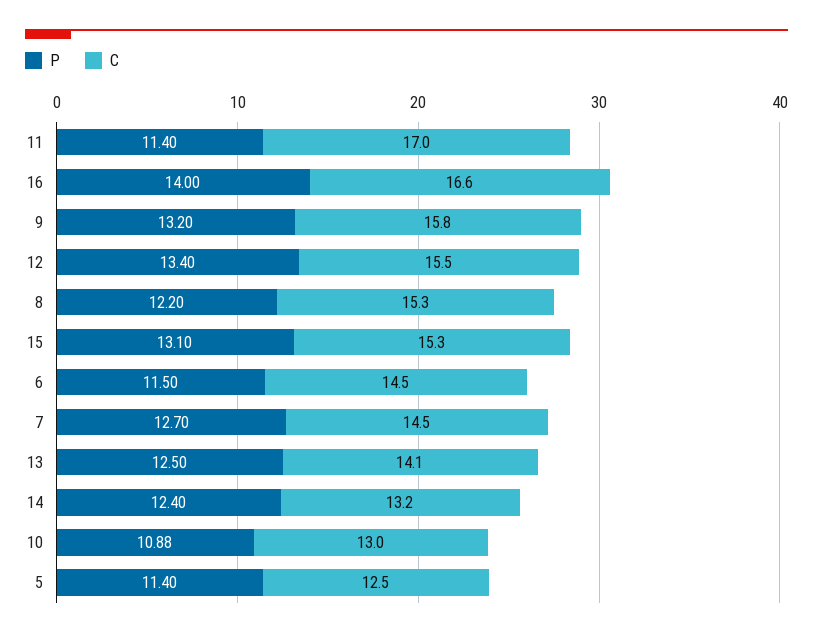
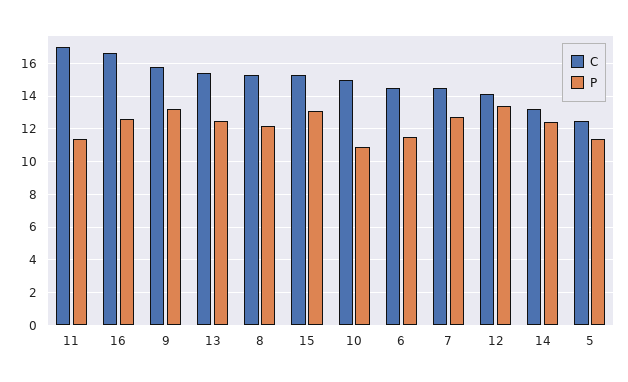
P, 16: 14 -> 12.5
C, 12: 15.5 -> 14
C, 13: 14.1 -> 15.5
C, 10: 13 -> 15

